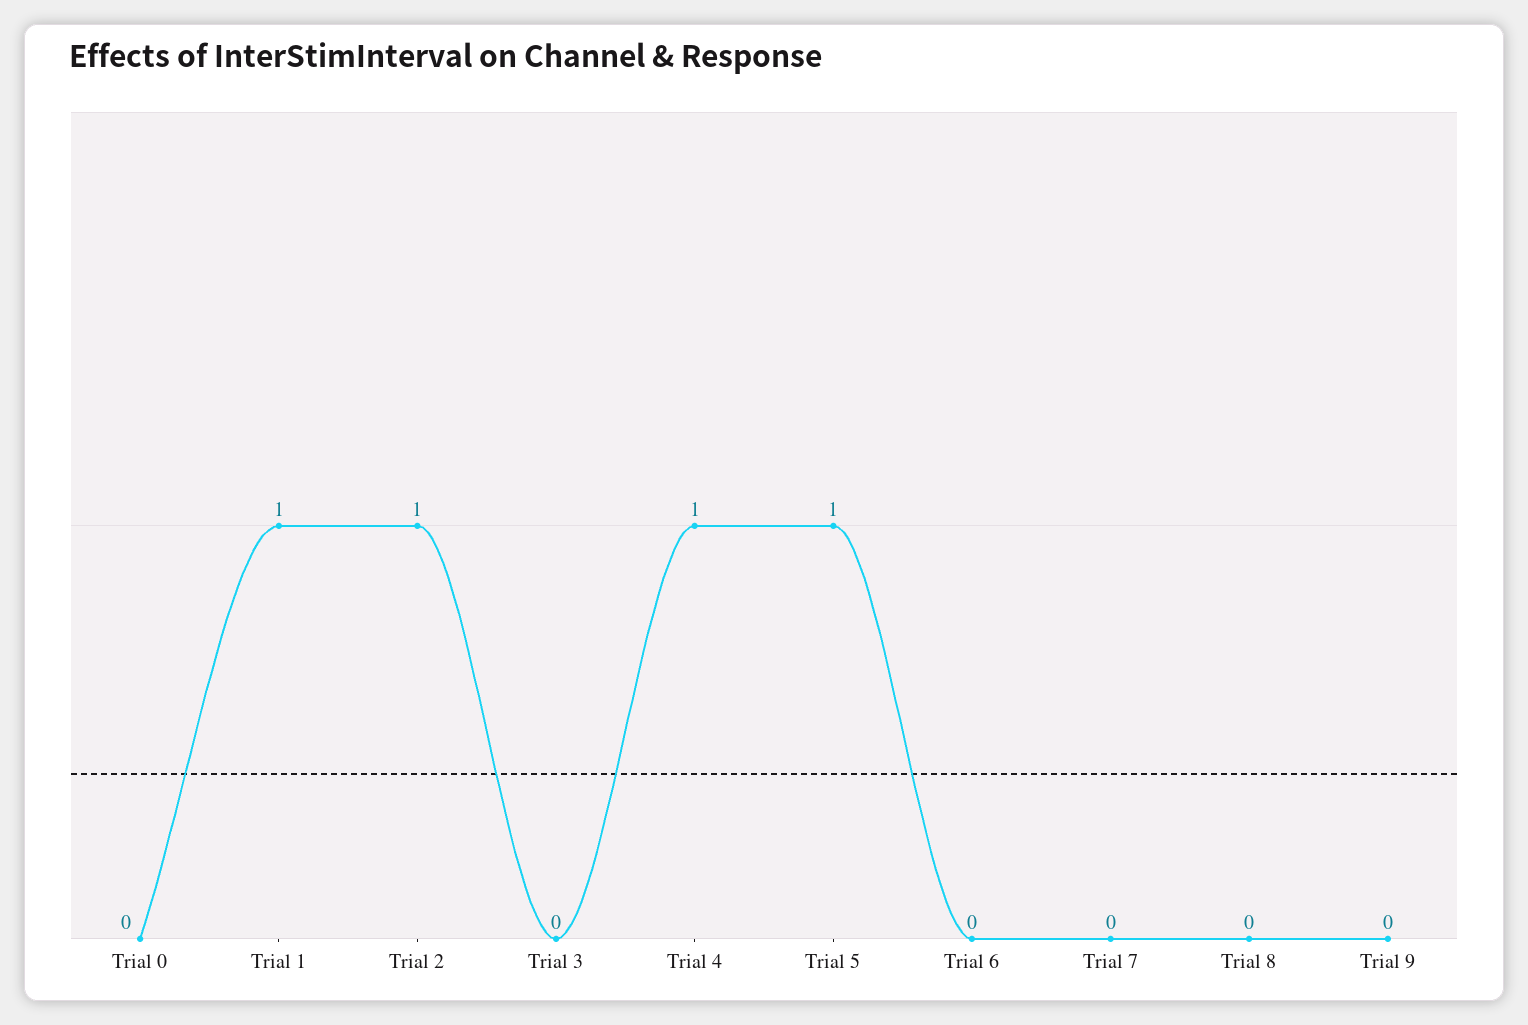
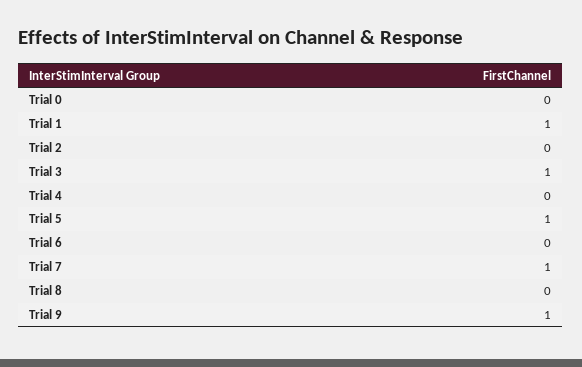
Trial 2: 1 -> 0
Trial 3: 0 -> 1
Trial 4: 1 -> 0
Trial 7: 0 -> 1
Trial 9: 0 -> 1

